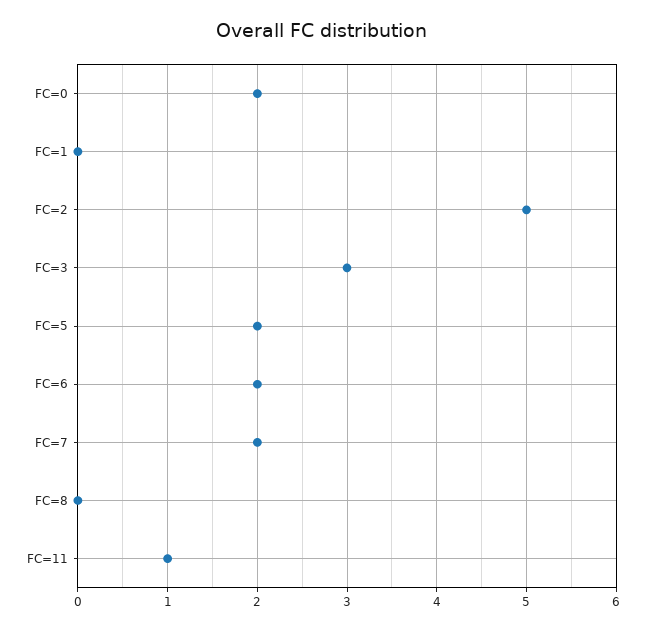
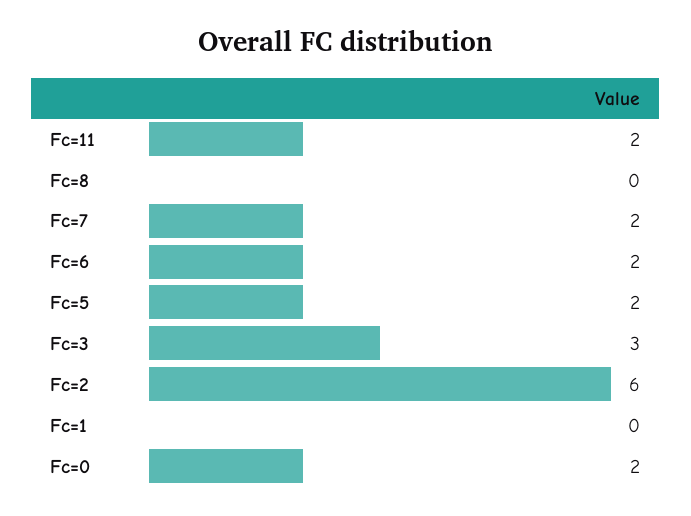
FC=2: 5 -> 6
FC=11: 1 -> 2

